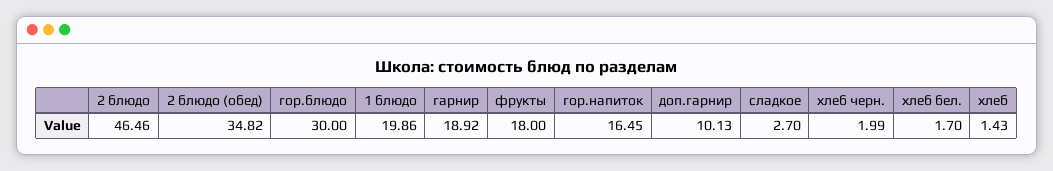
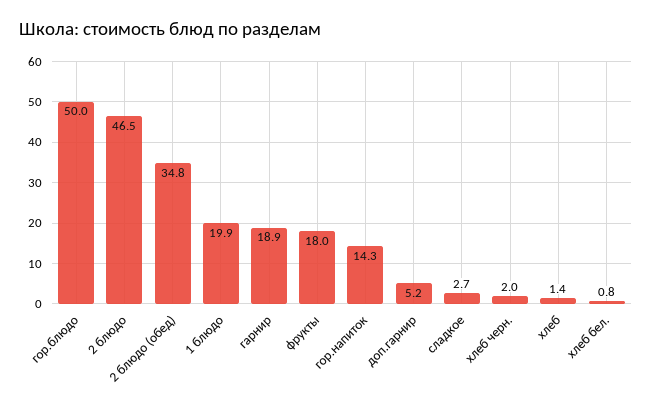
гор.блюдо: 30 -> 50
гор.напиток: 16.45 -> 14.3
доп.гарнир: 10.13 -> 5.2
хлеб бел.: 1.7 -> 0.8

